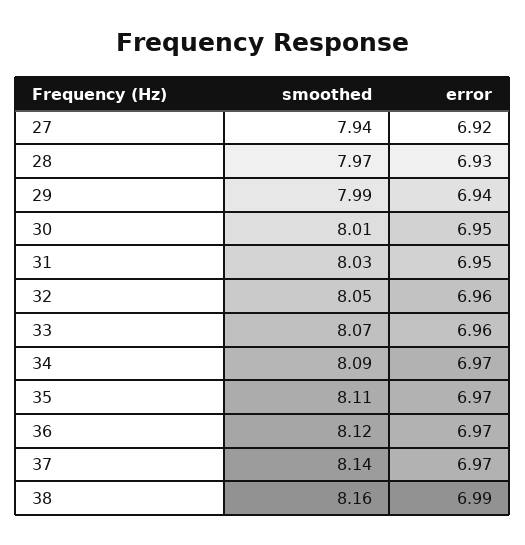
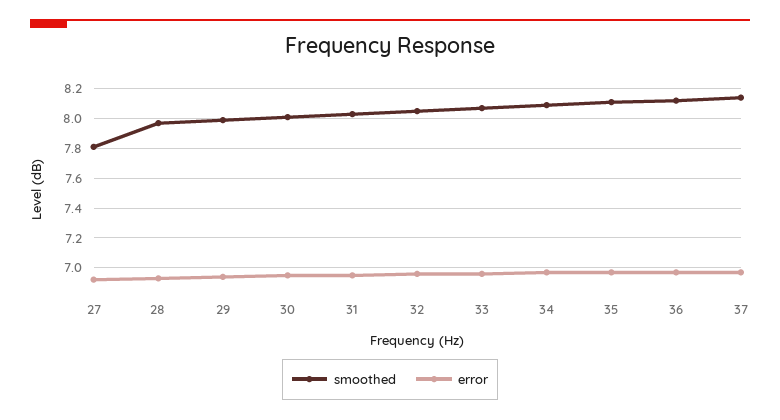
smoothed, 27: 7.94 -> 7.8
smoothed, 38: 8.16 -> none
error, 38: 6.99 -> none

